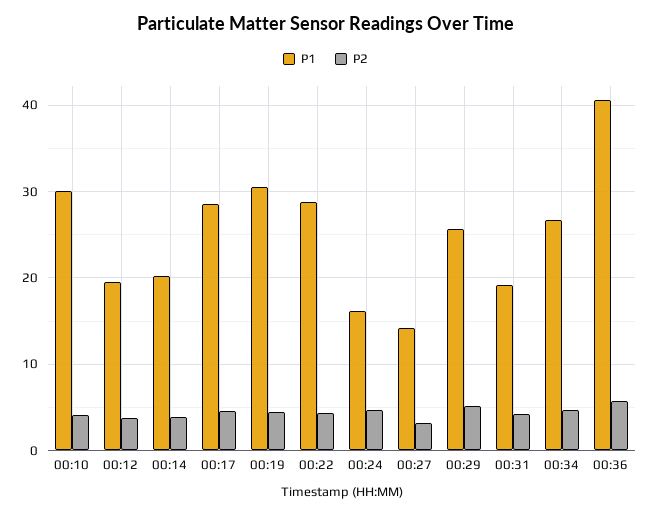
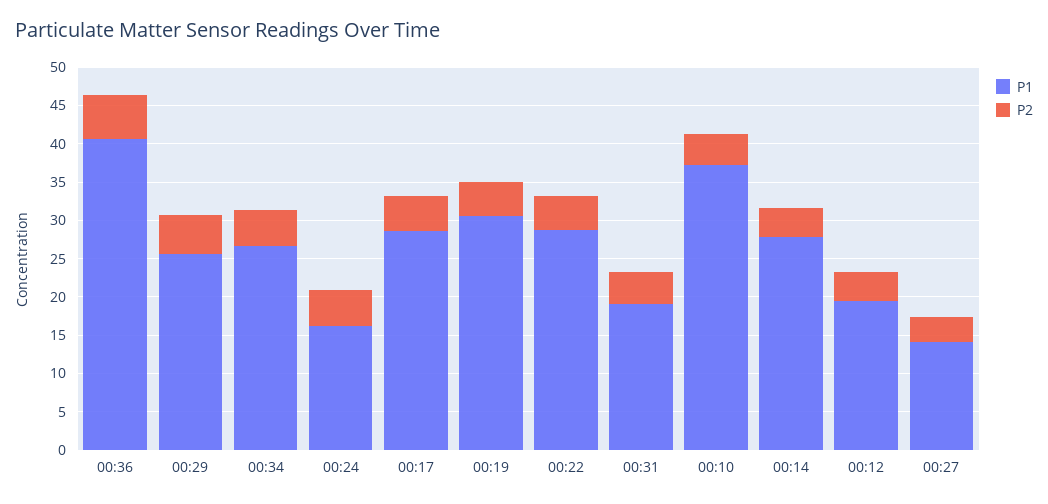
P1, 00:10: 30 -> 37.5
P1, 00:14: 20 -> 27.5

